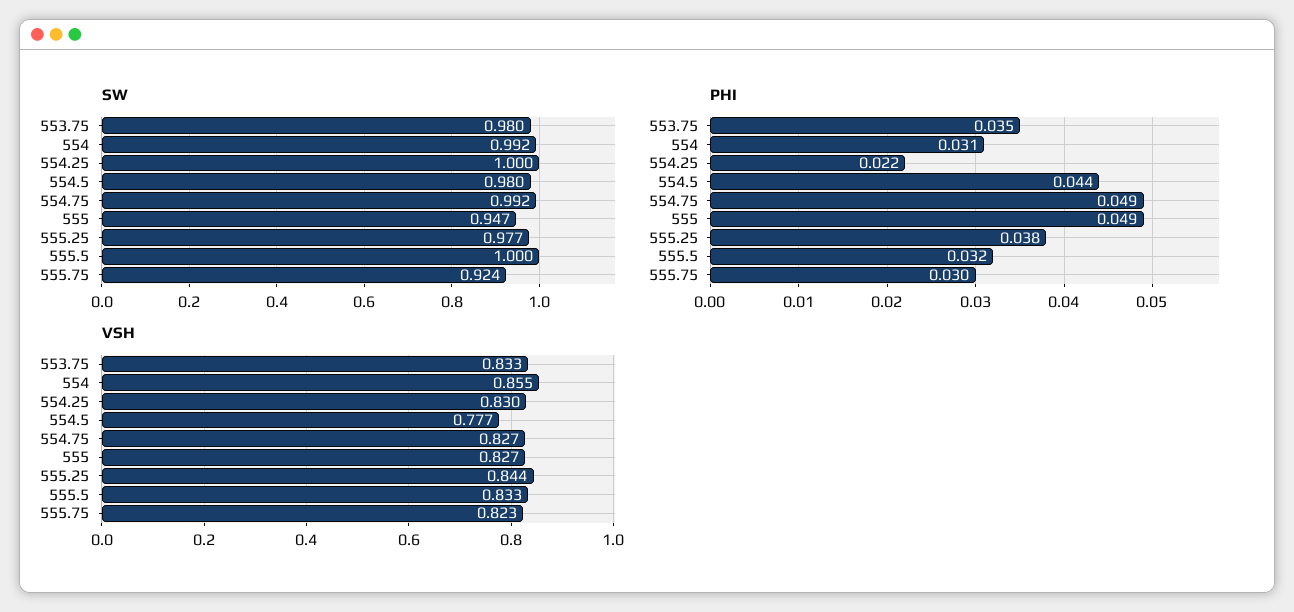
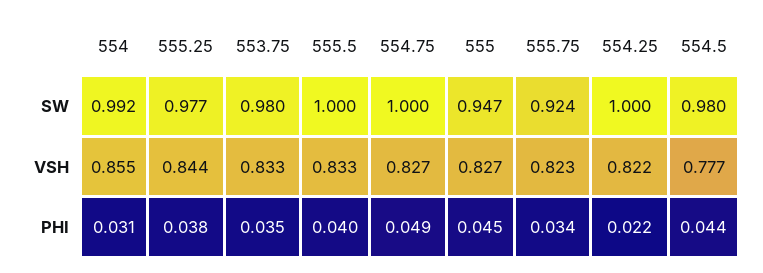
SW, 554.75: 0.992 -> 1
PHI, 555: 0.049 -> 0.045
PHI, 555.5: 0.032 -> 0.04
PHI, 555.75: 0.03 -> 0.034
VSH, 554.25: 0.83 -> 0.822

